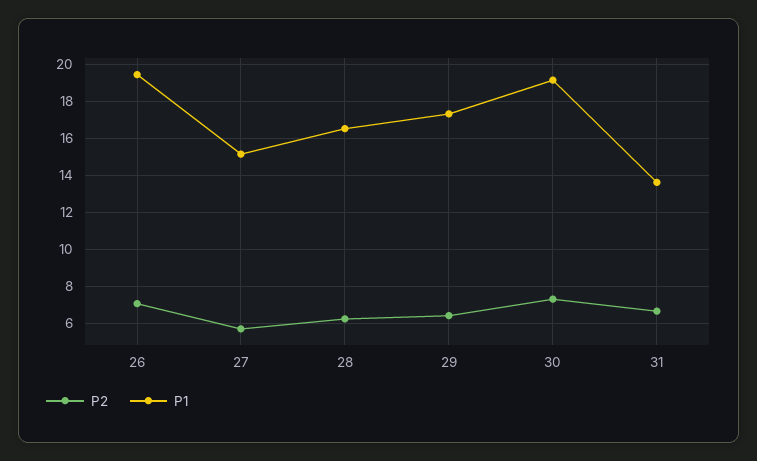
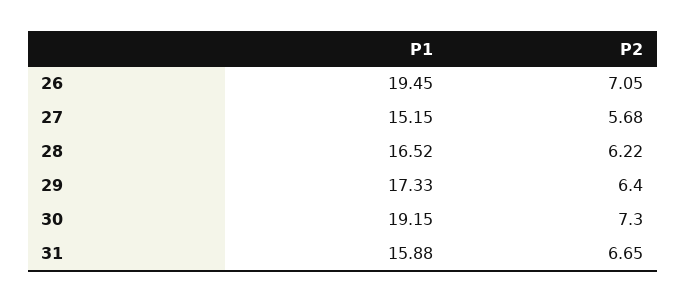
P1, 31: 13.5 -> 15.88

